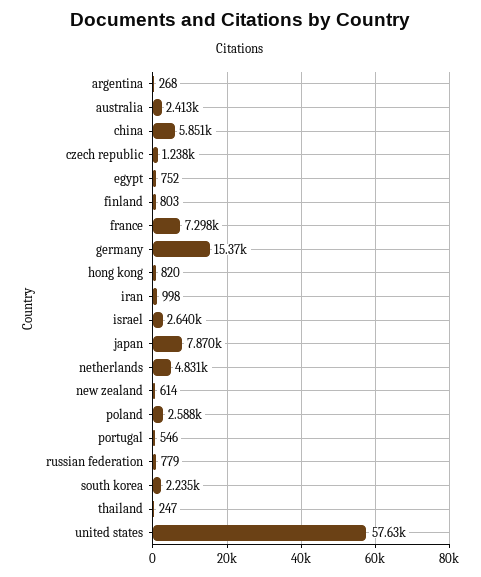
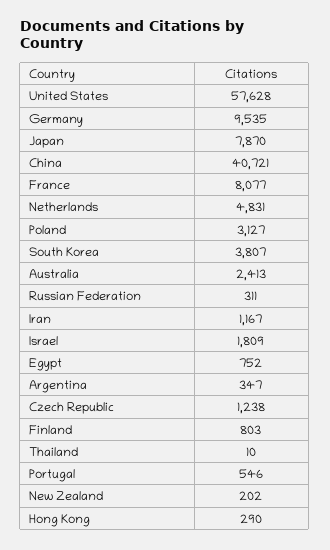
argentina: 268 -> 347
china: 5851 -> 40721
france: 7298 -> 8077
germany: 15370 -> 9535
hong kong: 820 -> 290
iran: 998 -> 1167
israel: 2640 -> 1809
new zealand: 614 -> 202
poland: 2588 -> 3127
russian federation: 779 -> 311
south korea: 2235 -> 3807
thailand: 247 -> 10

